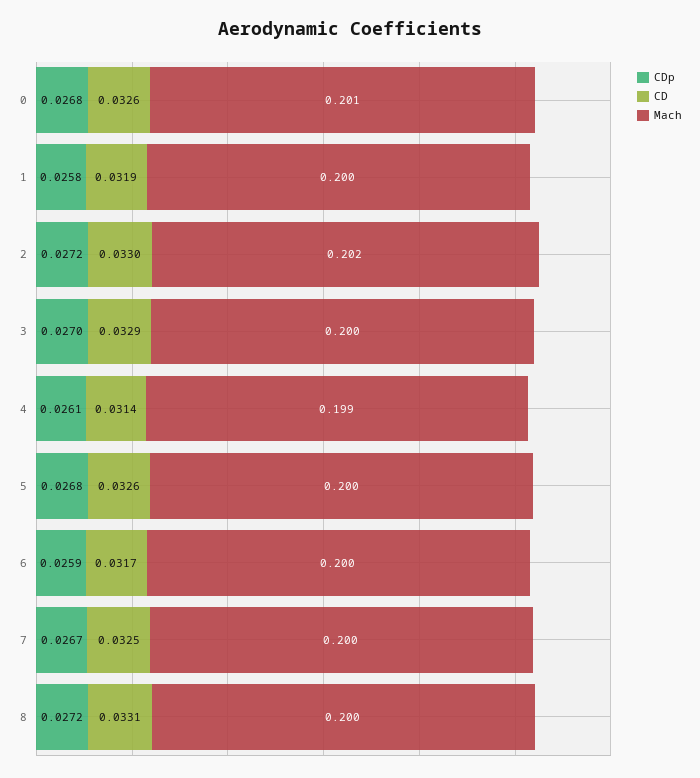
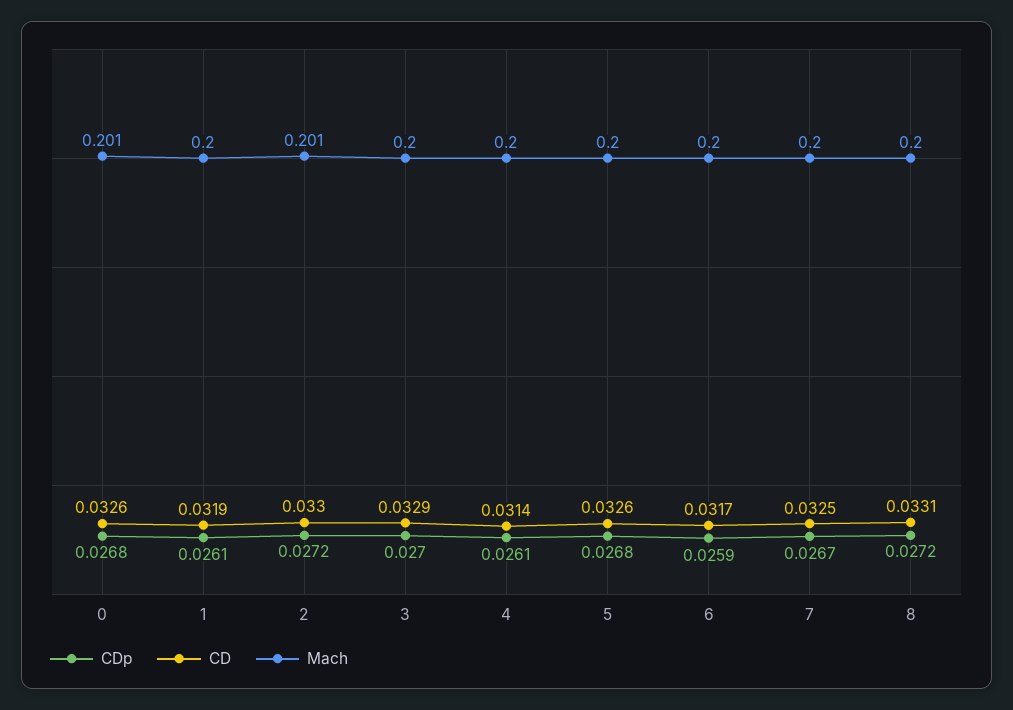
CDp, 1: 0.0258 -> 0.0261
Mach, 2: 0.202 -> 0.201
Mach, 4: 0.199 -> 0.2

